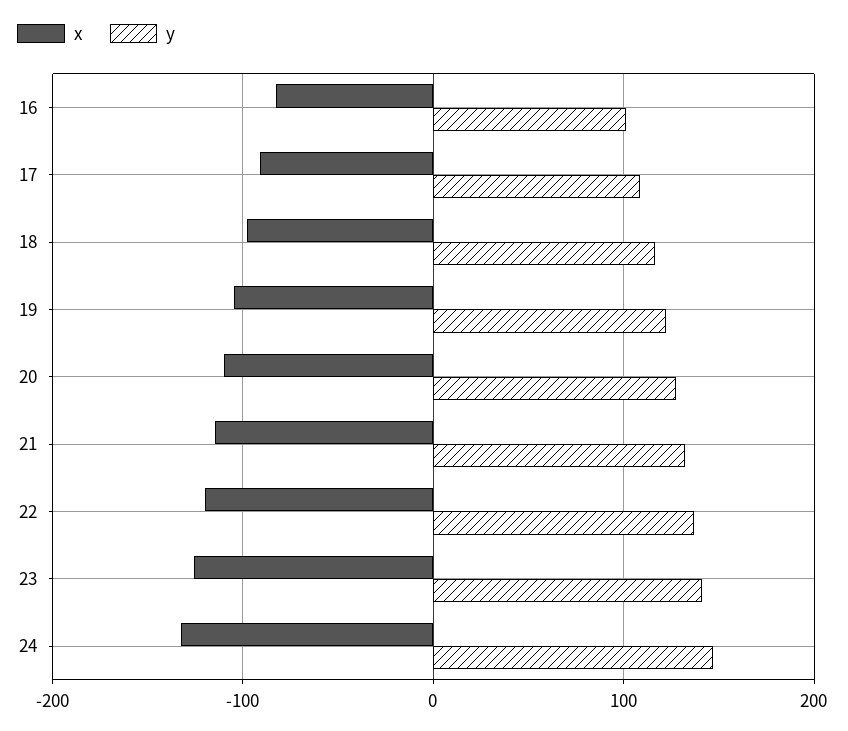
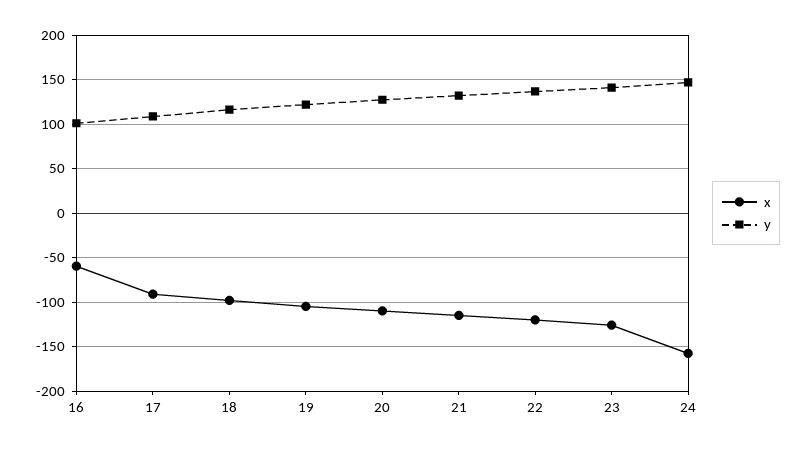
x, 16: -80 -> -60
x, 24: -130 -> -160

